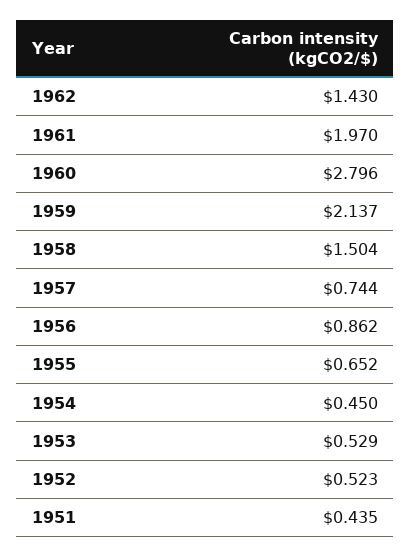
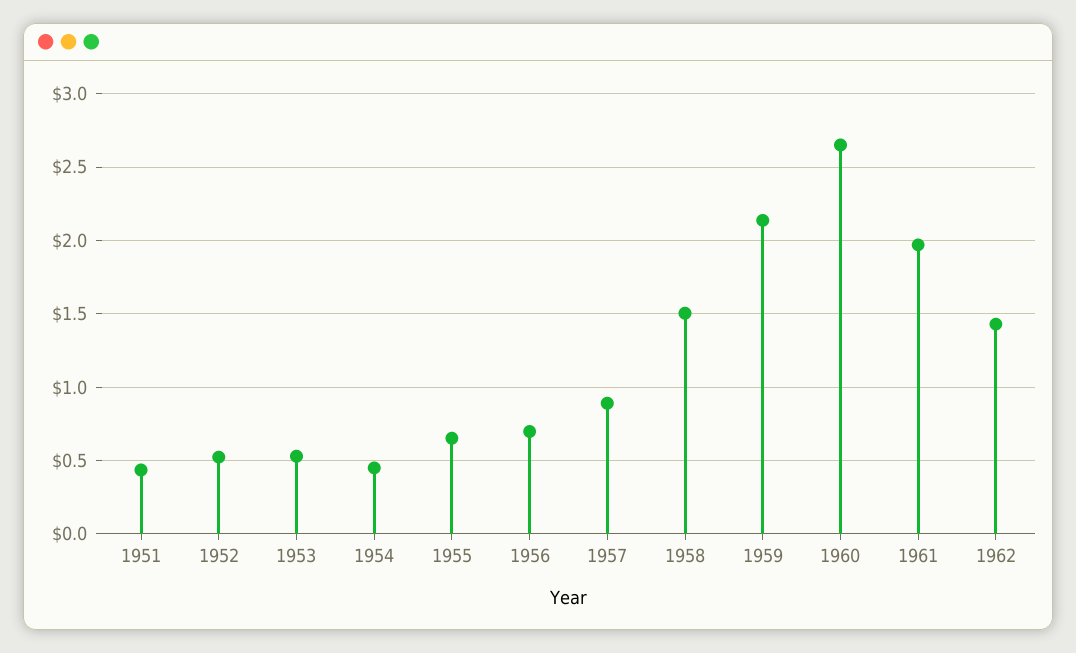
1960: 2.796 -> 2.65
1957: 0.744 -> 0.9
1956: 0.862 -> 0.7

